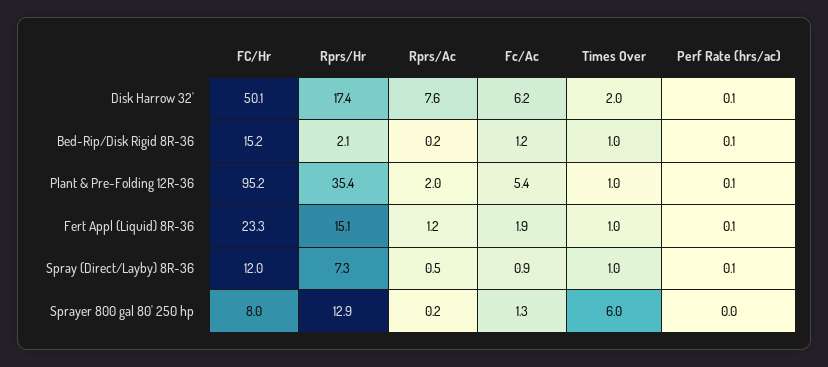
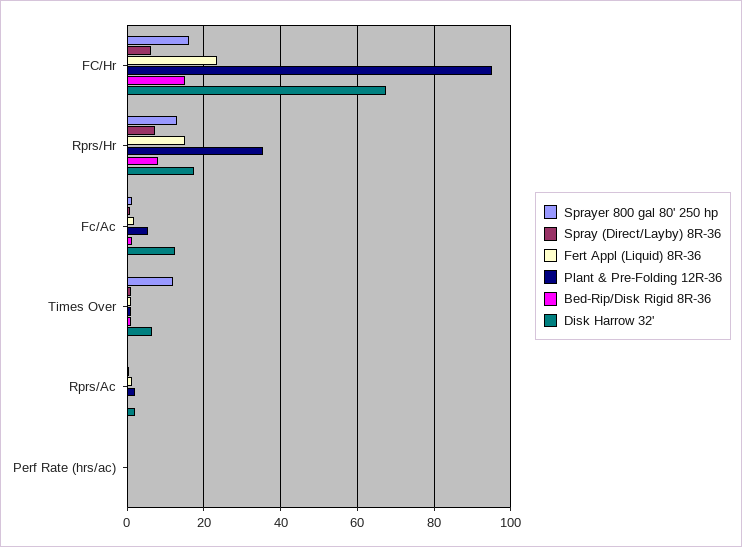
Disk Harrow 32', FC/Hr: 50.1 -> 68
Disk Harrow 32', Rprs/Ac: 7.6 -> 2
Disk Harrow 32', Fc/Ac: 6.2 -> 12
Disk Harrow 32', Times Over: 2 -> 6
Bed-Rip/Disk Rigid 8R-36, Rprs/Hr: 2.1 -> 8
Spray (Direct/Layby) 8R-36, FC/Hr: 12 -> 6
Sprayer 800 gal 80' 250 hp, FC/Hr: 8 -> 16
Sprayer 800 gal 80' 250 hp, Times Over: 6 -> 12

